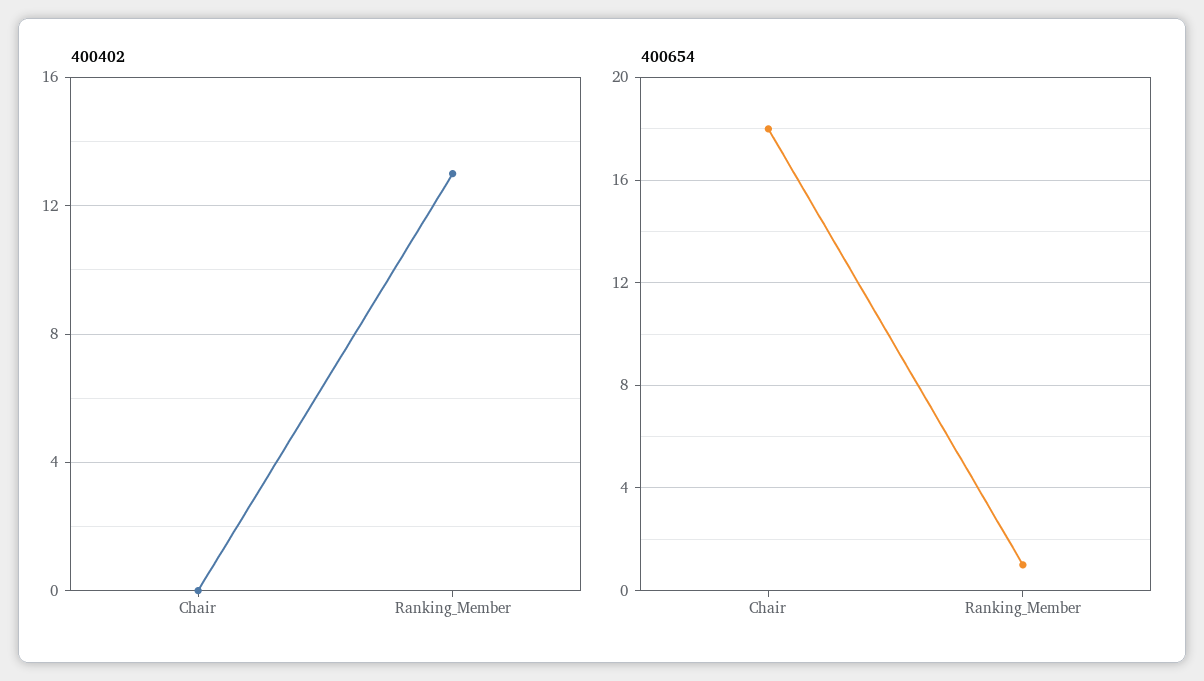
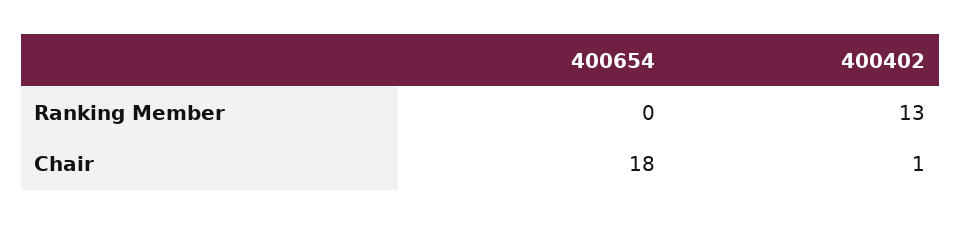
400402, Chair: 0 -> 1
400654, Ranking_Member: 1 -> 0

